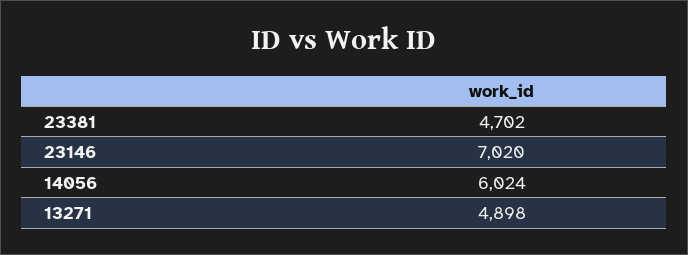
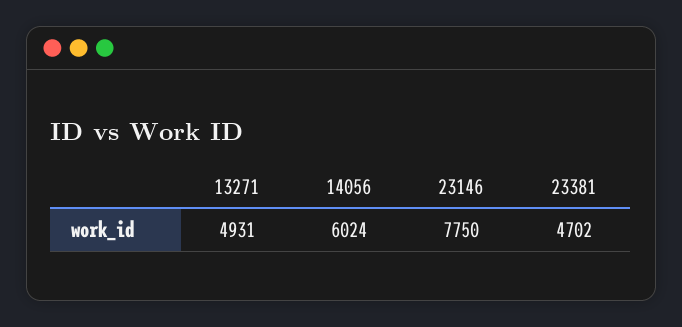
23146: 7020 -> 7750
13271: 4898 -> 4931

